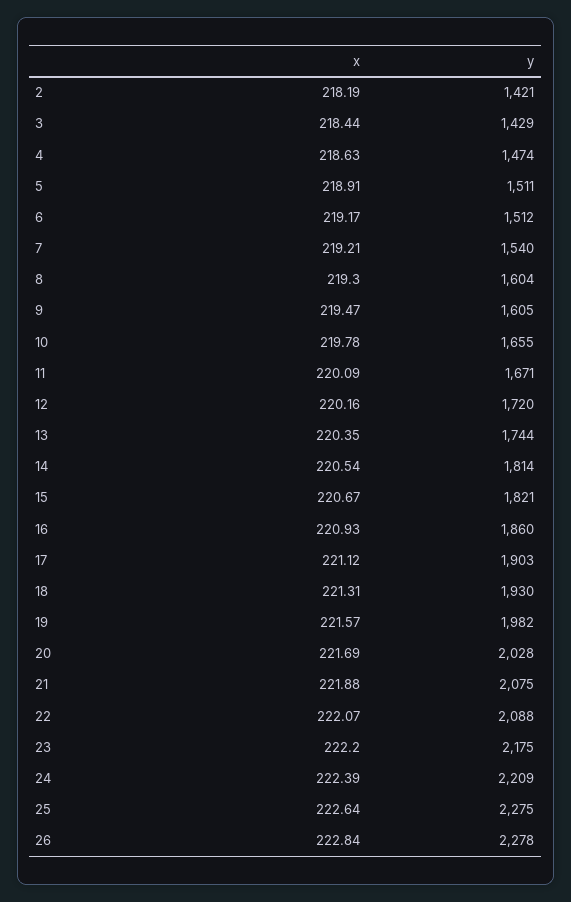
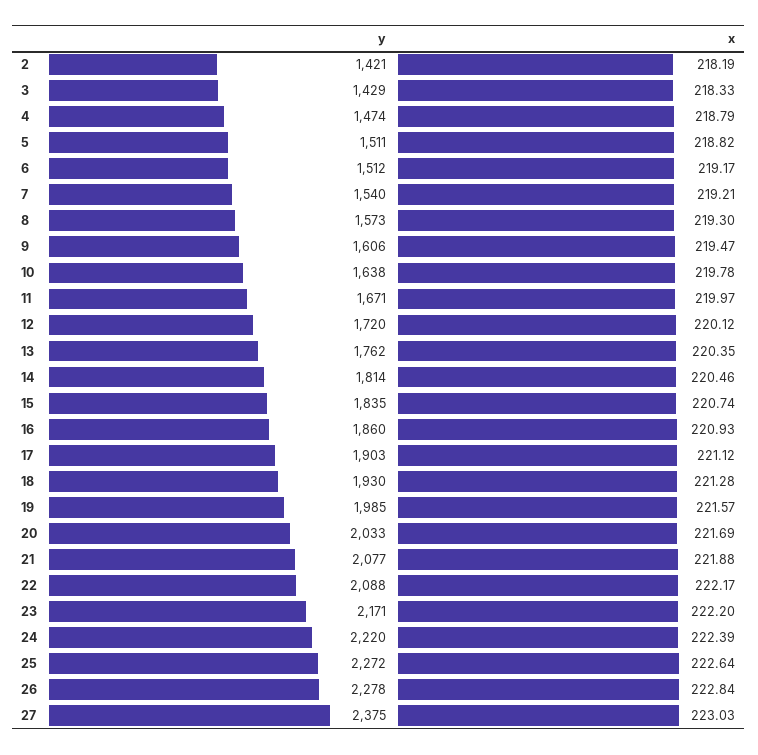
x, 3: 218.44 -> 218.33
x, 4: 218.63 -> 218.79
x, 5: 218.91 -> 218.82
y, 8: 1604 -> 1573
y, 9: 1605 -> 1606
y, 10: 1655 -> 1638
x, 11: 220.09 -> 219.97
x, 12: 220.16 -> 220.12
y, 13: 1744 -> 1762
x, 14: 220.54 -> 220.46
x, 15: 220.67 -> 220.74
y, 15: 1821 -> 1835
x, 18: 221.31 -> 221.28
y, 19: 1982 -> 1985
y, 20: 2028 -> 2033
y, 21: 2075 -> 2077
x, 22: 222.07 -> 222.17
y, 23: 2175 -> 2171
y, 24: 2209 -> 2220
y, 25: 2275 -> 2272
y, 27: none -> 2375
x, 27: none -> 223.03

